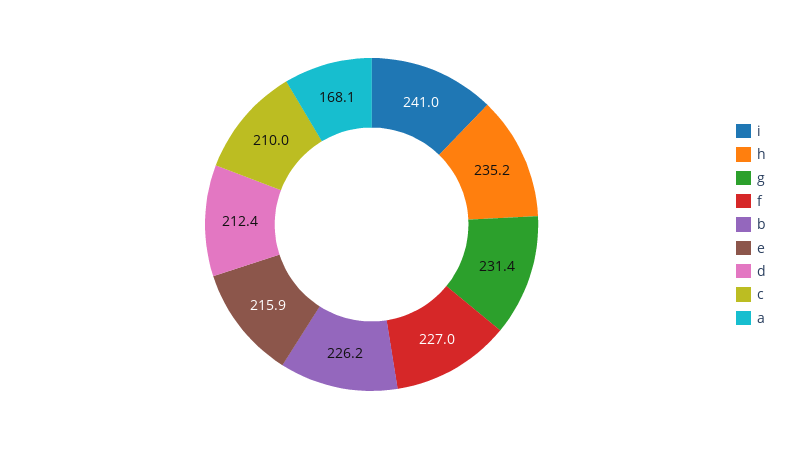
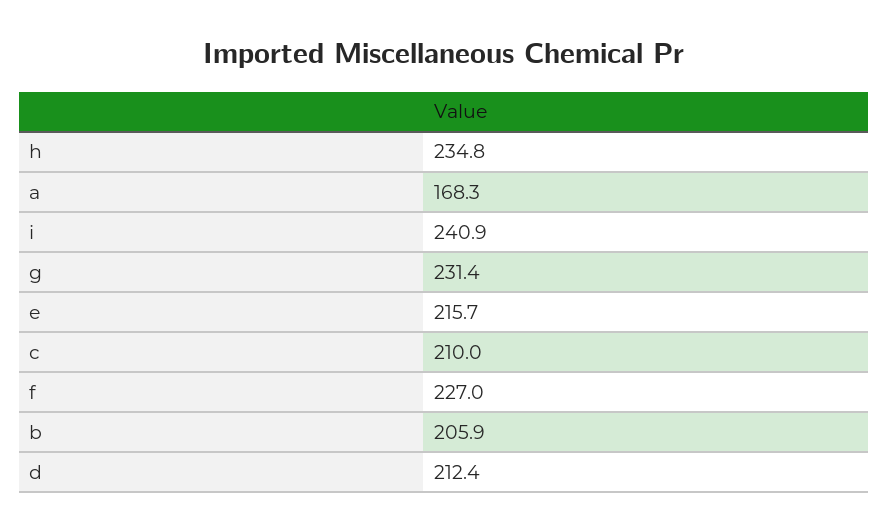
i: 241 -> 240.9
h: 235.2 -> 234.8
b: 226.2 -> 205.9
e: 215.9 -> 215.7
a: 168.1 -> 168.3

